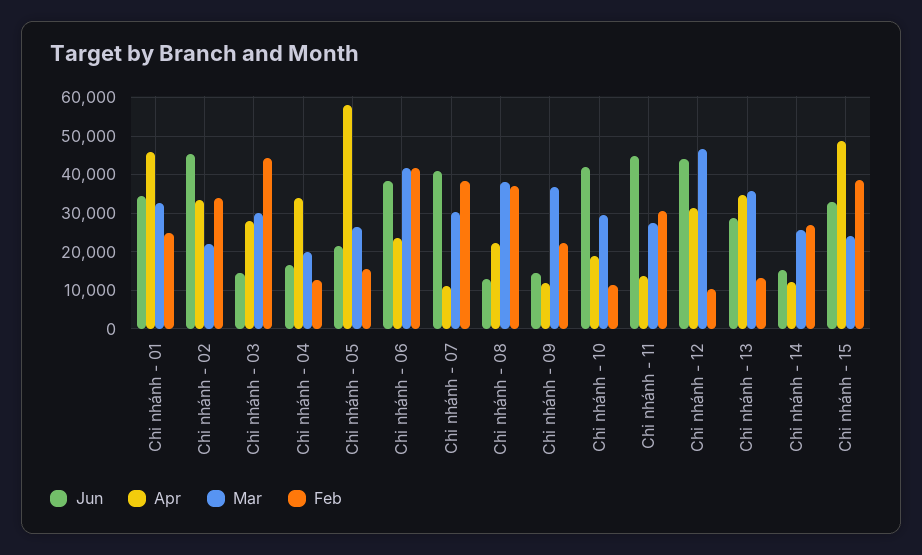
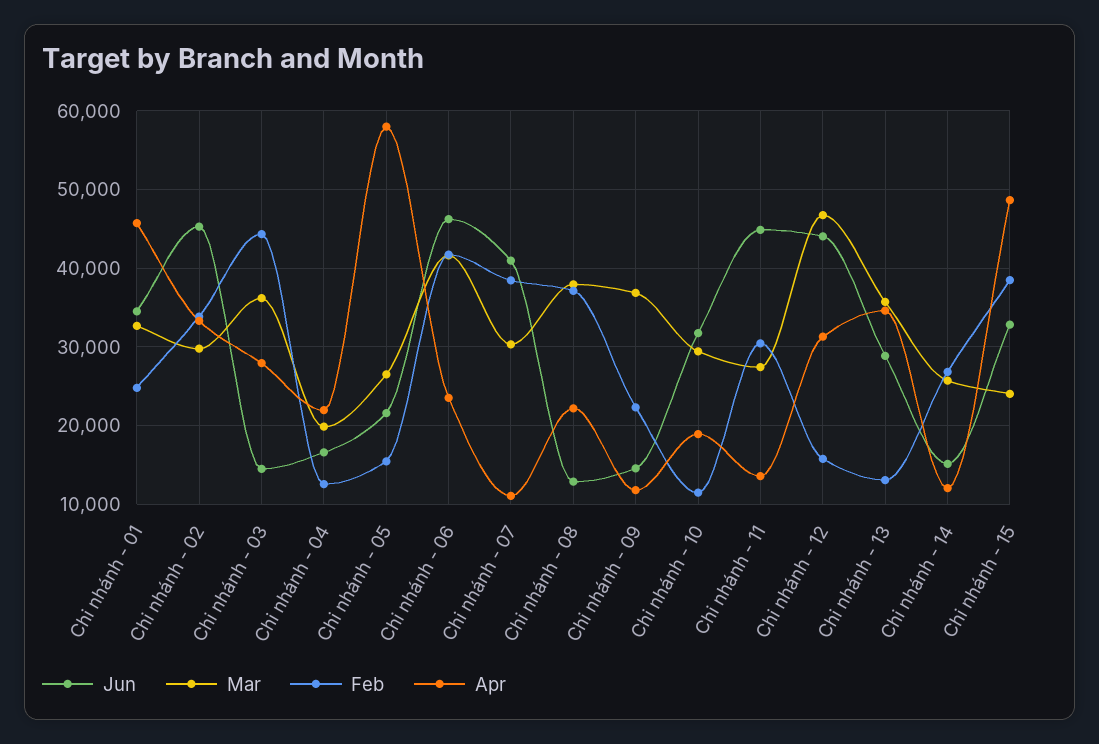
Mar, Chi nhánh - 02: 22000 -> 30000
Mar, Chi nhánh - 03: 30000 -> 36000
Apr, Chi nhánh - 04: 34000 -> 22000
Jun, Chi nhánh - 06: 38000 -> 46000
Jun, Chi nhánh - 10: 42000 -> 32000
Feb, Chi nhánh - 12: 10000 -> 16000

